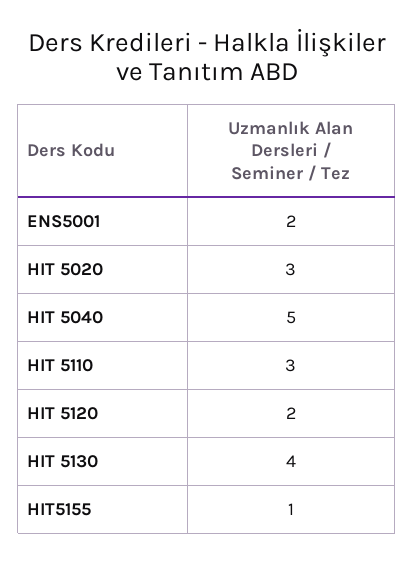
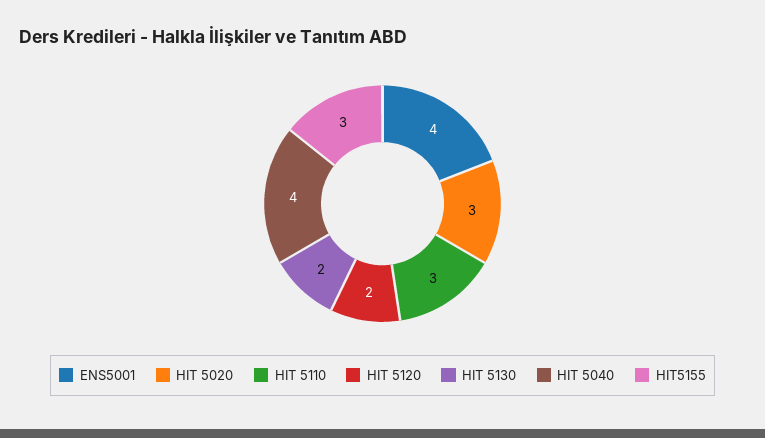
ENS5001: 2 -> 4
HIT 5040: 5 -> 4
HIT 5130: 4 -> 2
HIT5155: 1 -> 3

